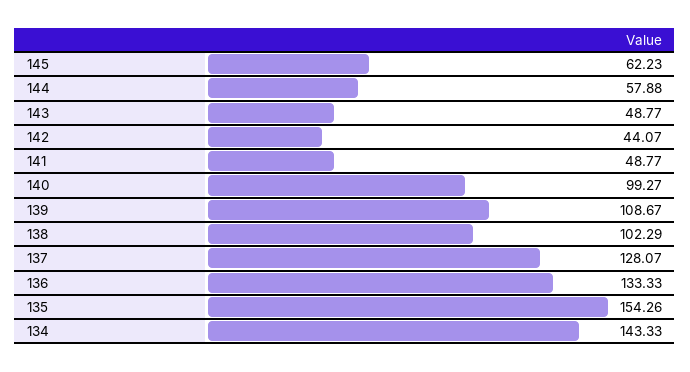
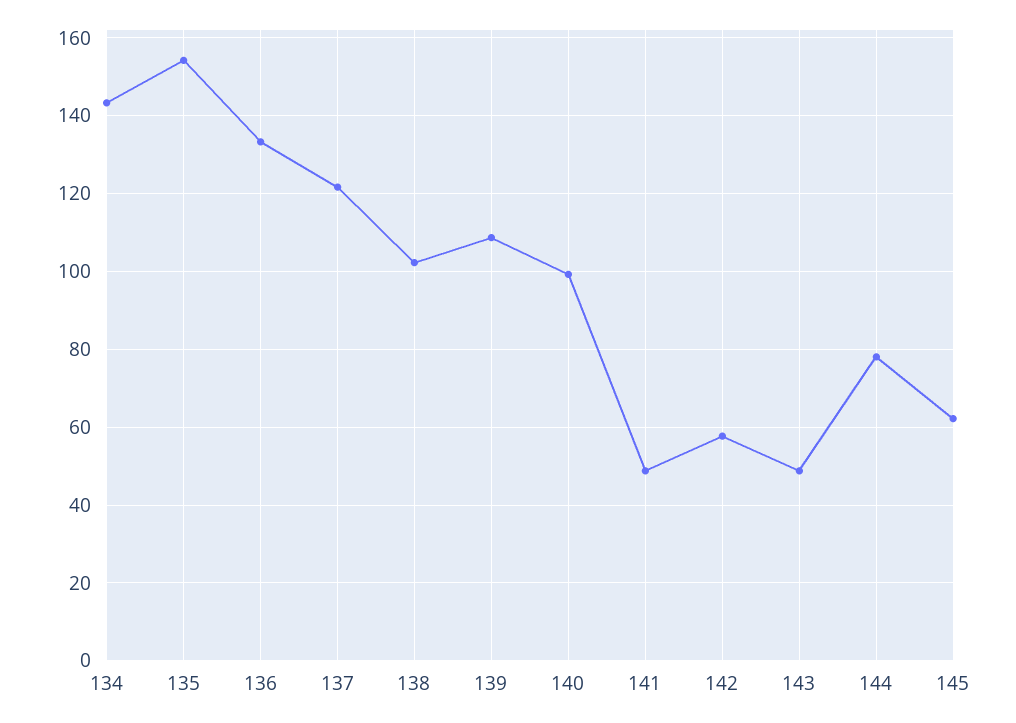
144: 57.88 -> 78
142: 44.07 -> 58
137: 128.07 -> 122

